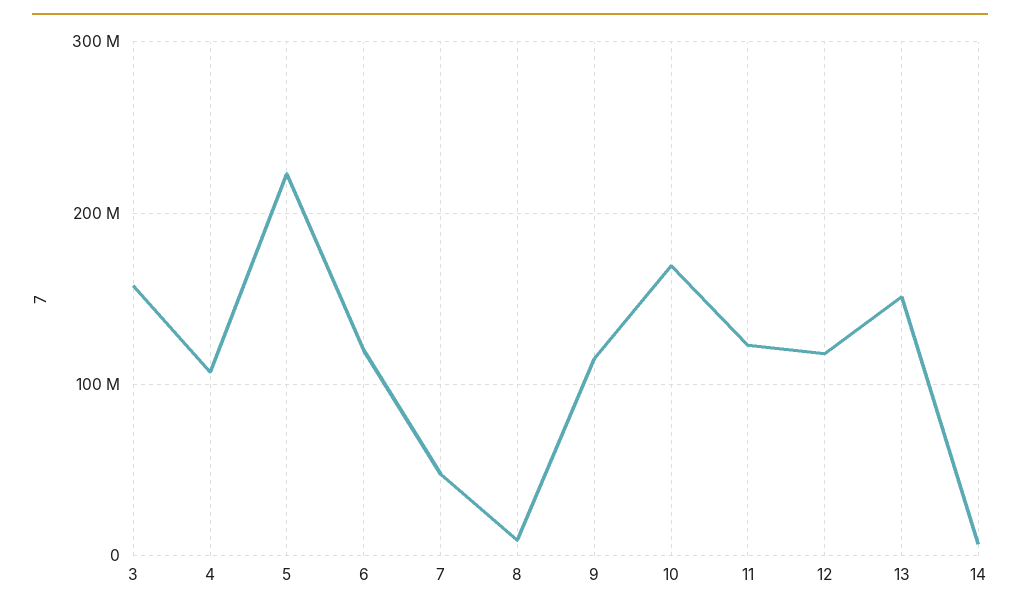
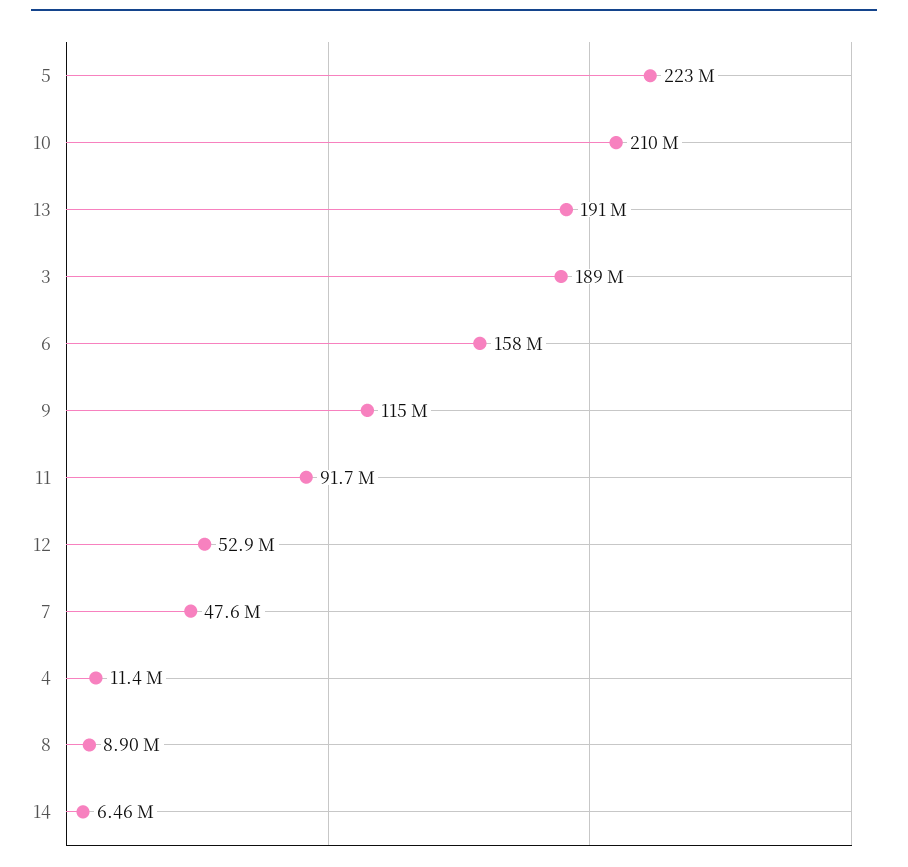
3: 160000000 -> 189000000
4: 110000000 -> 11400000
6: 120000000 -> 158000000
10: 170000000 -> 210000000
11: 120000000 -> 91700000
12: 120000000 -> 52900000
13: 150000000 -> 191000000

